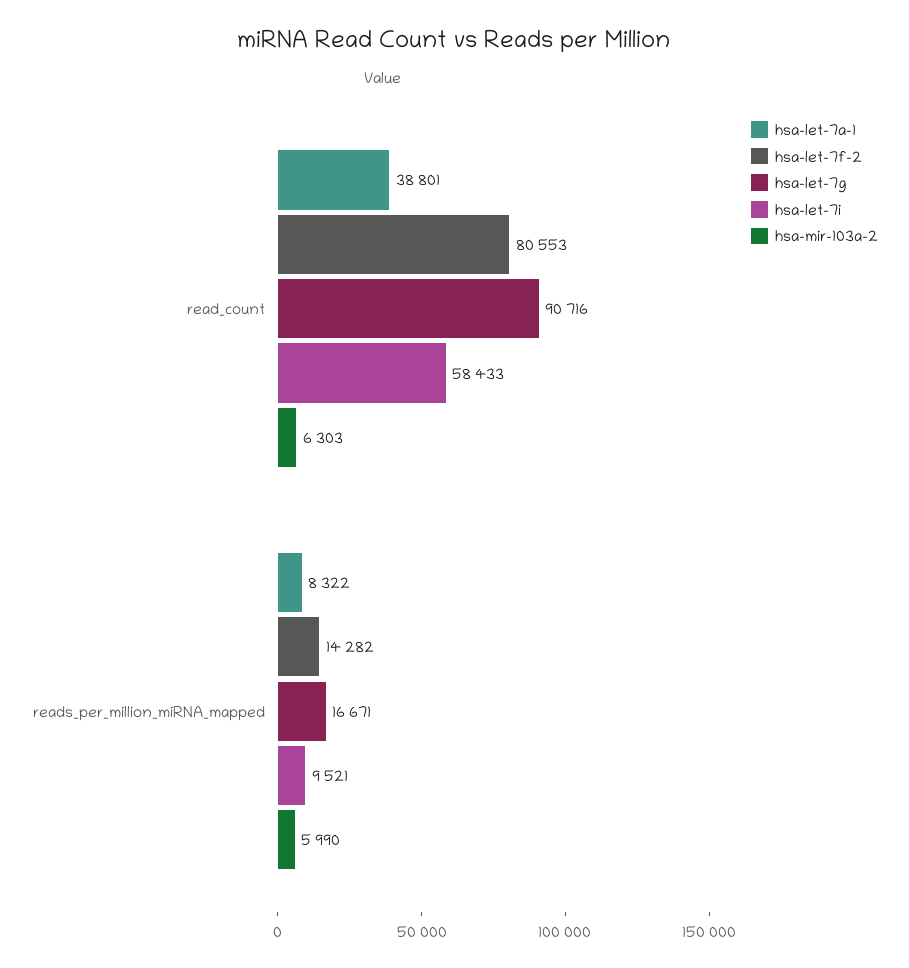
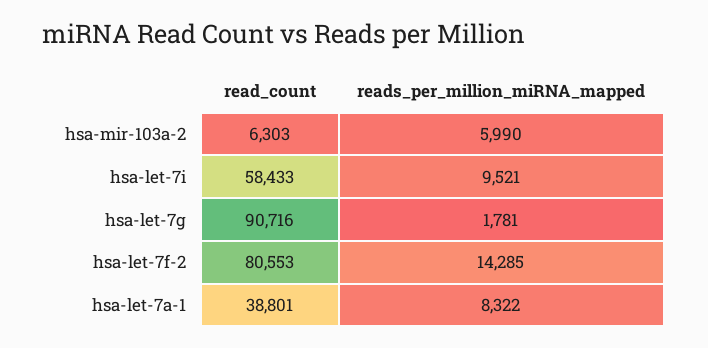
hsa-let-7f-2, reads_per_million_miRNA_mapped: 14282 -> 14285
hsa-let-7g, reads_per_million_miRNA_mapped: 16671 -> 1781

